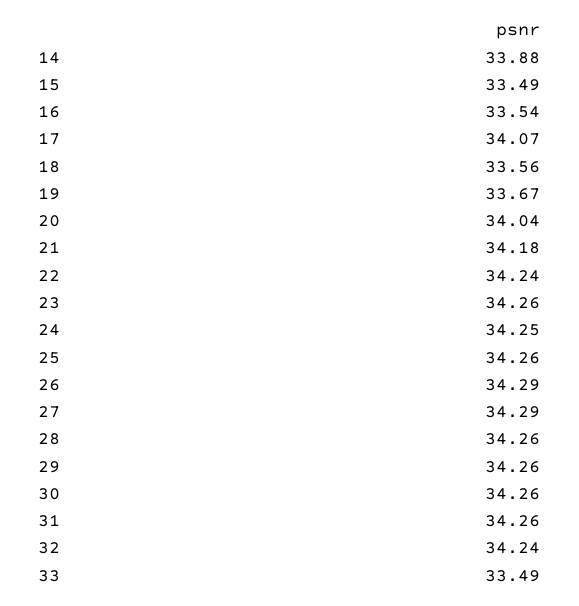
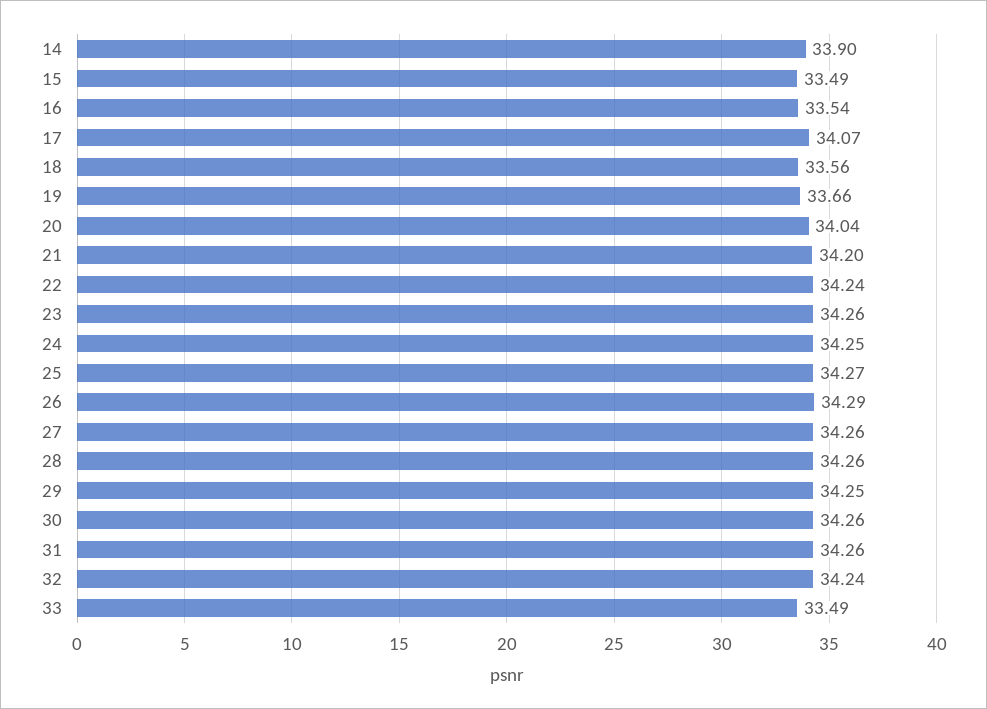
14: 33.88 -> 33.9
19: 33.67 -> 33.66
21: 34.18 -> 34.2
25: 34.26 -> 34.27
27: 34.29 -> 34.26
29: 34.26 -> 34.25

